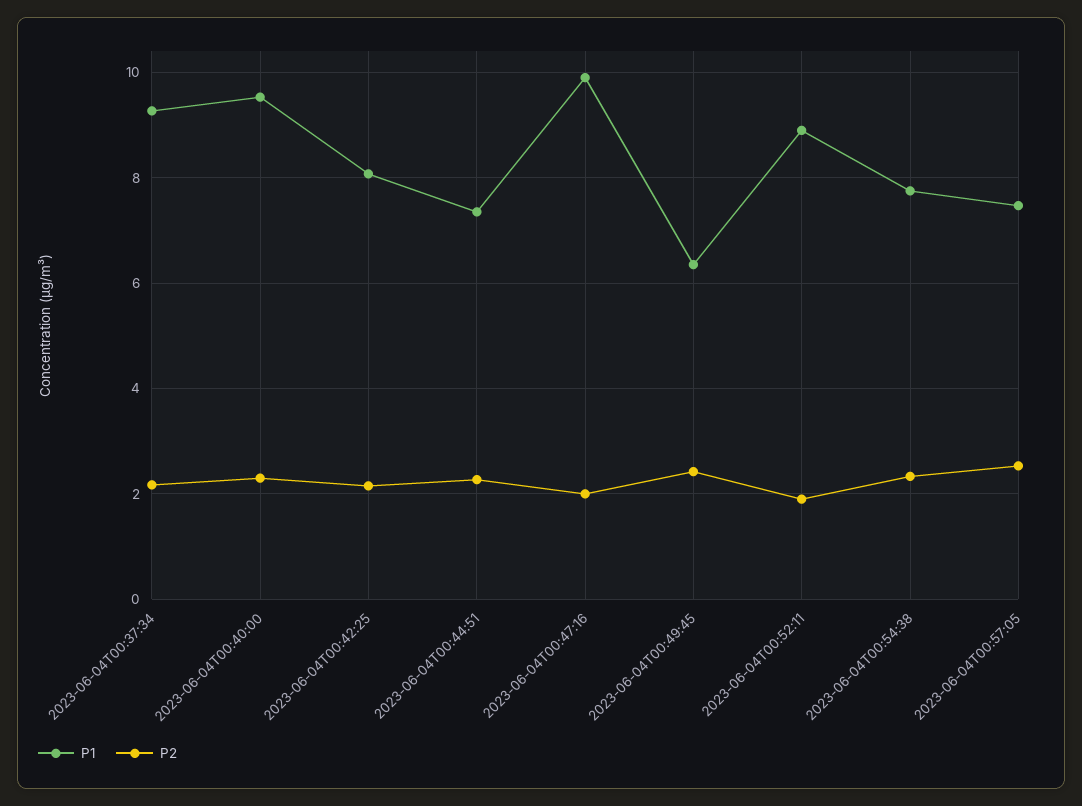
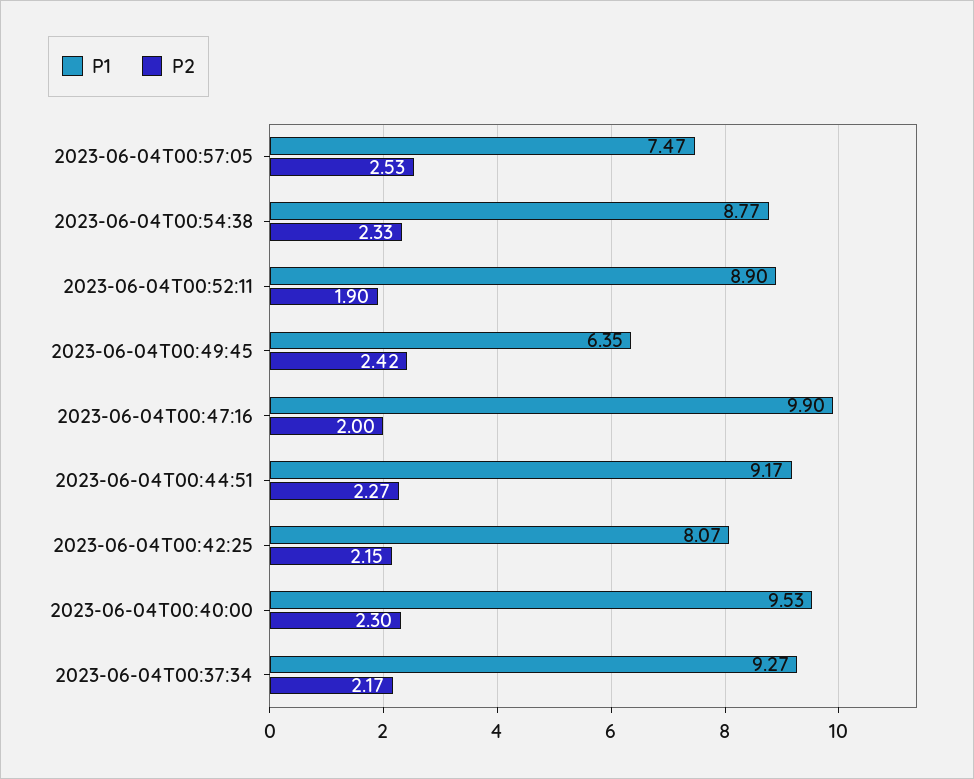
P1, 2023-06-04T00:44:51: 7.4 -> 9.17
P1, 2023-06-04T00:54:38: 7.8 -> 8.77

